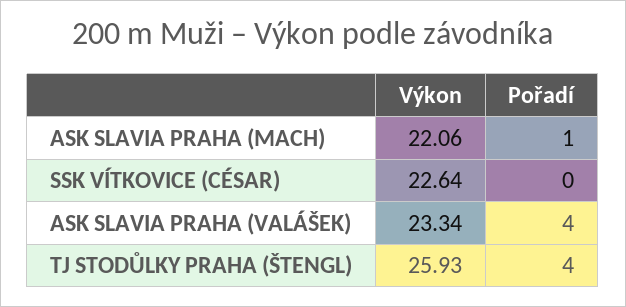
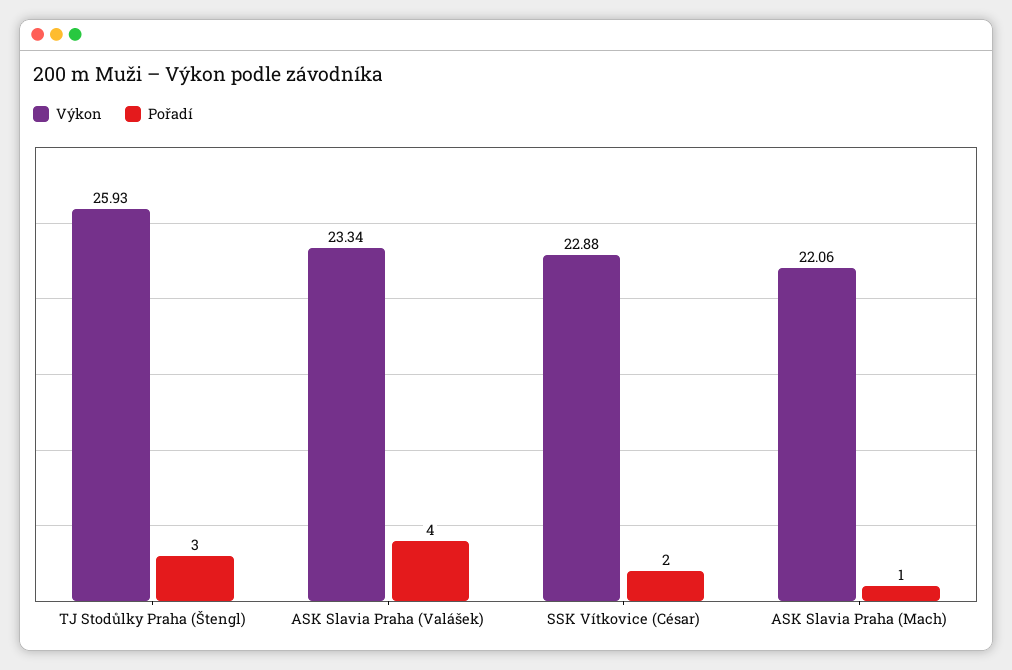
Výkon, SSK VÍTKOVICE (CÉSAR): 22.64 -> 22.88
Pořadí, SSK VÍTKOVICE (CÉSAR): 0 -> 2
Pořadí, TJ STODŮLKY PRAHA (ŠTENGL): 4 -> 3

